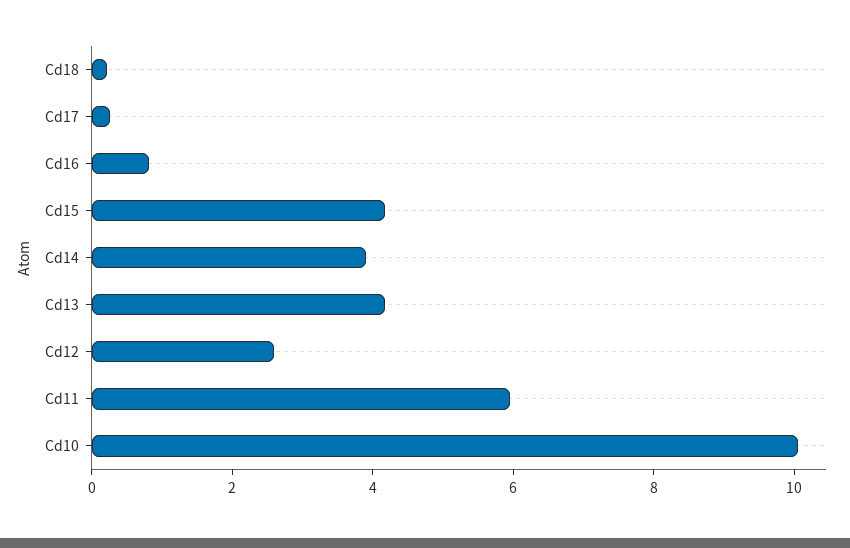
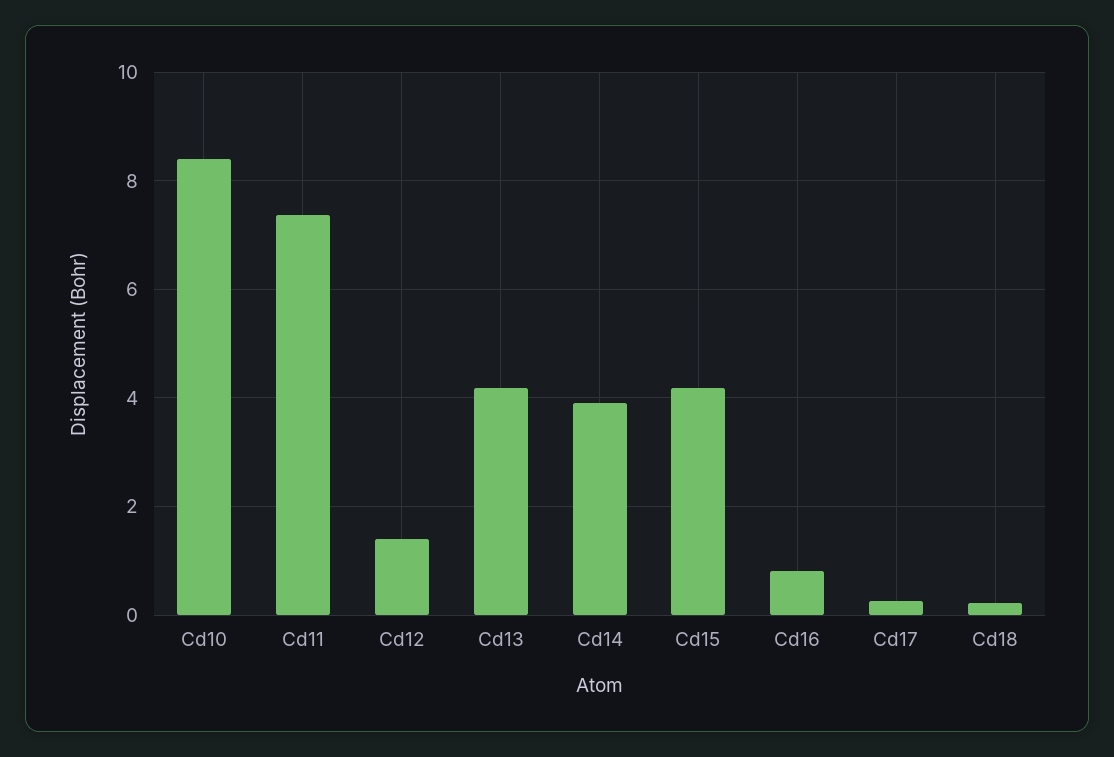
Cd12: 2.5 -> 1.4
Cd11: 6 -> 7.4
Cd10: 10 -> 8.4

